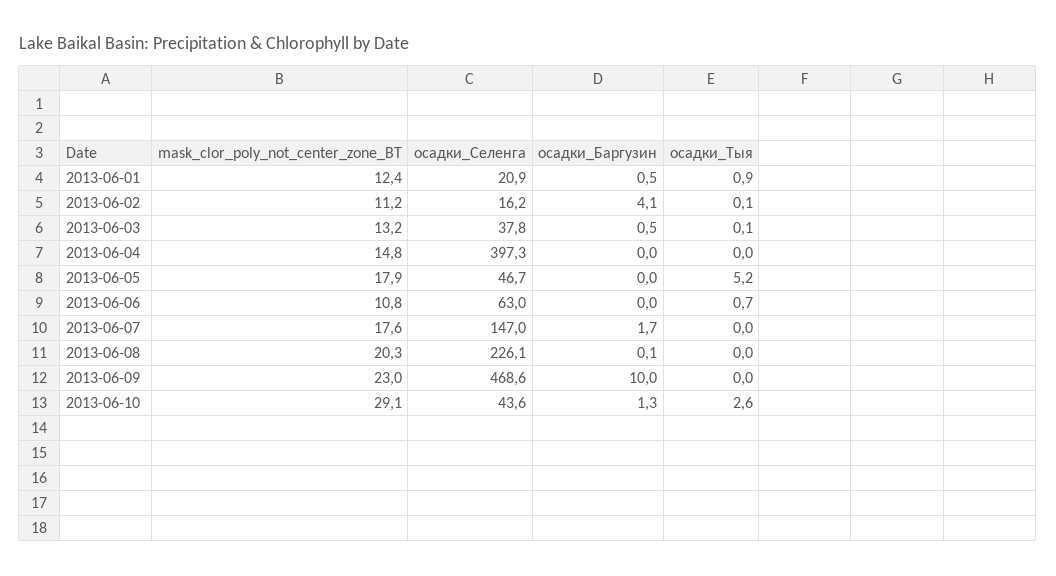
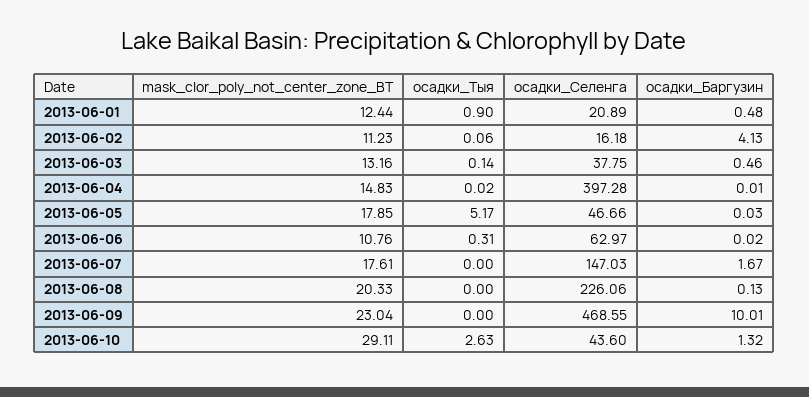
осадки_Тыя, 2013-06-06: 0.7 -> 0.31

